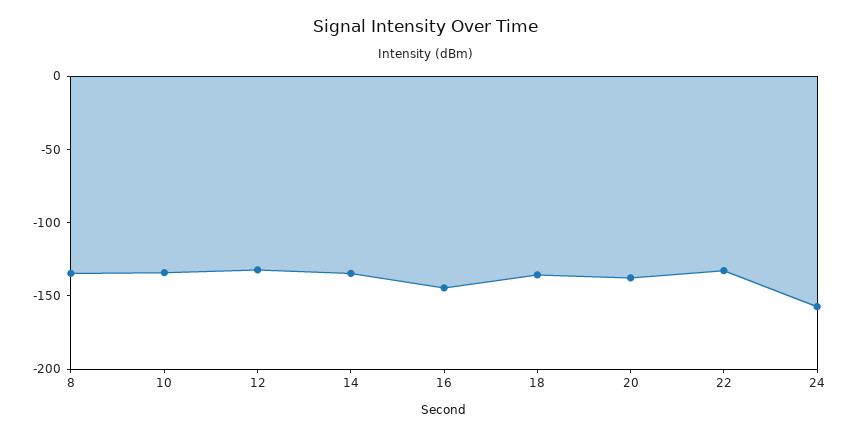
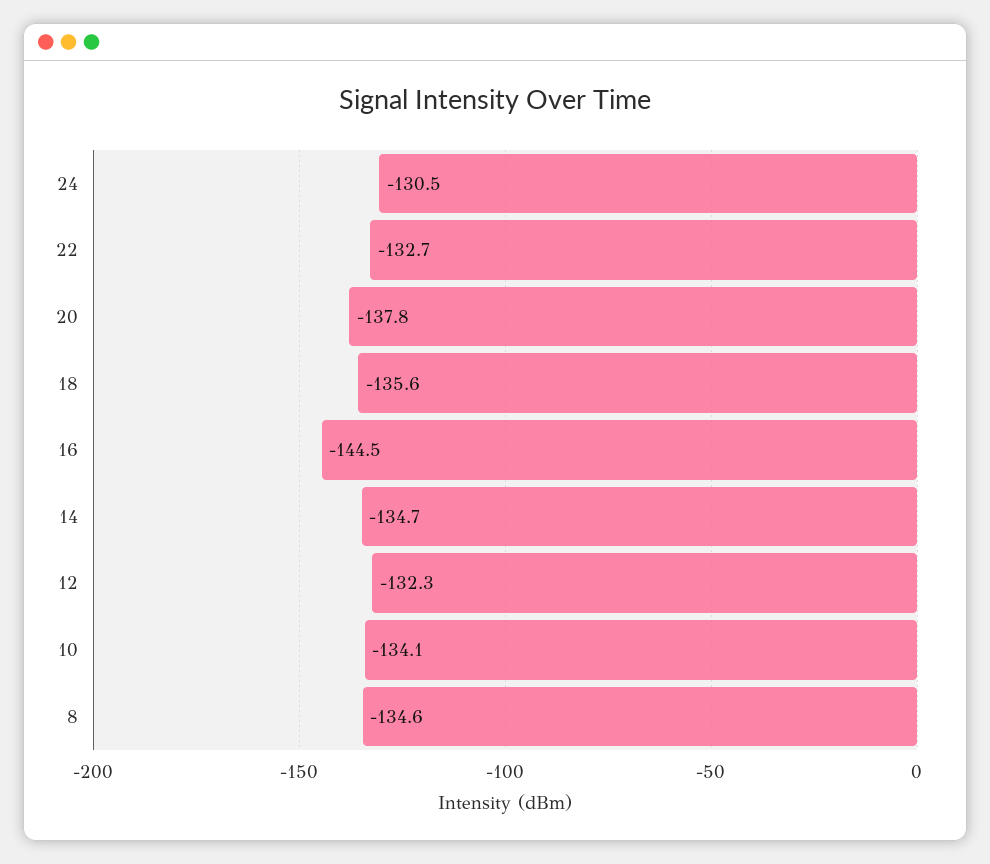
24: -160 -> -130.5

